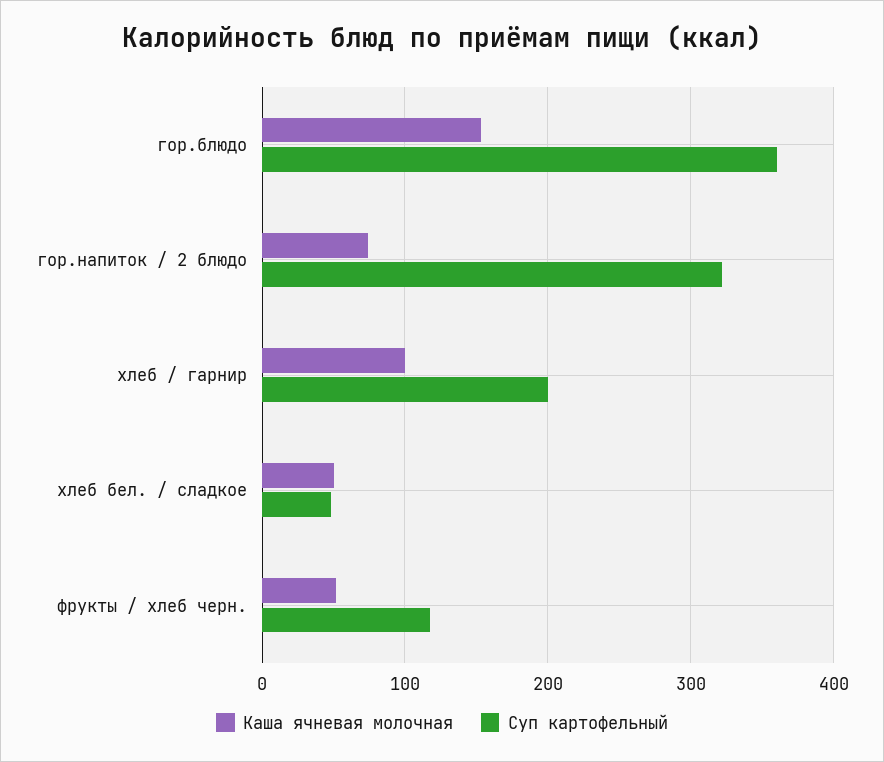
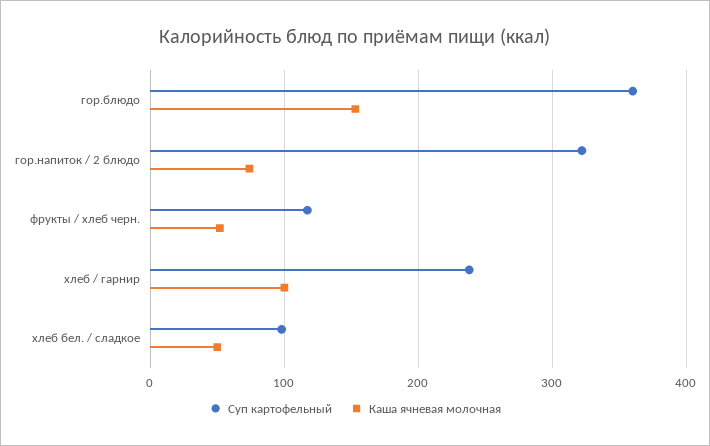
Суп картофельный, хлеб / гарнир: 200 -> 240
Суп картофельный, хлеб бел. / сладкое: 50 -> 100

